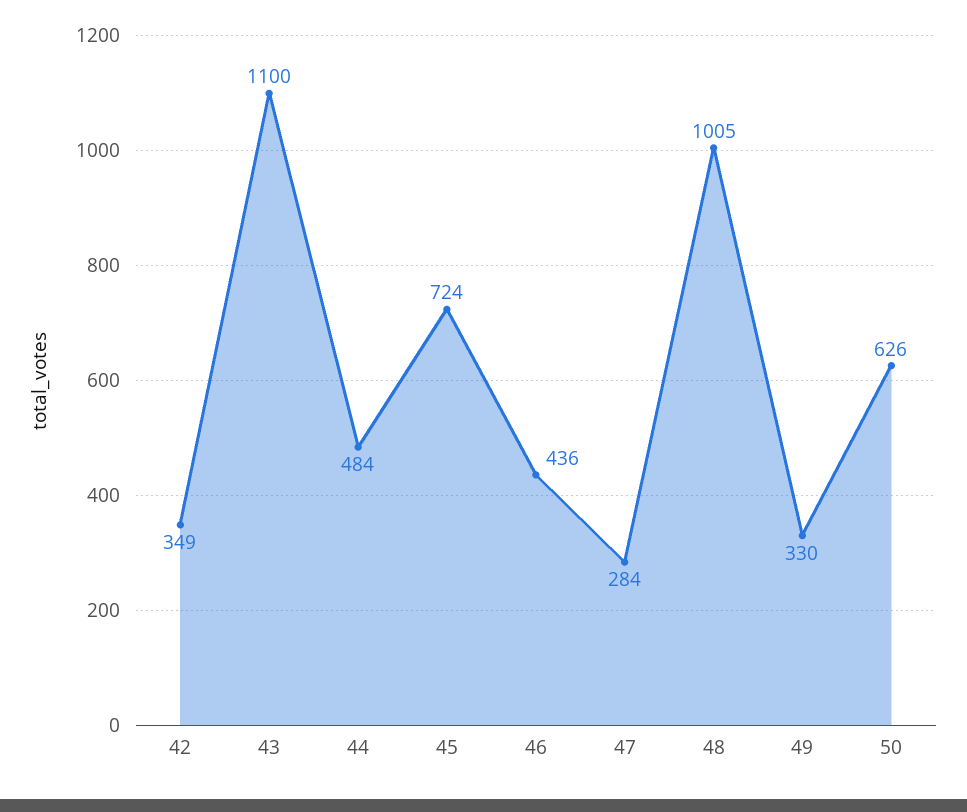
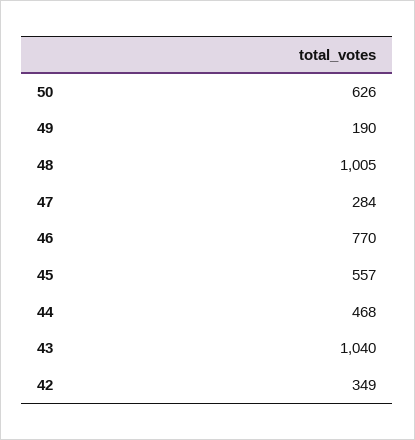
43: 1100 -> 1040
44: 484 -> 468
45: 724 -> 557
46: 436 -> 770
49: 330 -> 190

